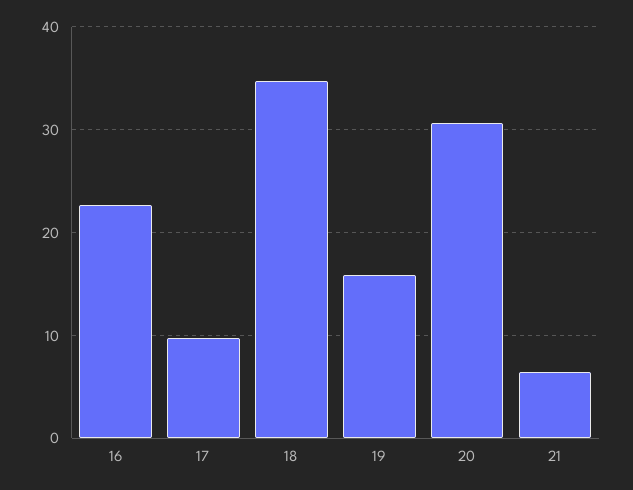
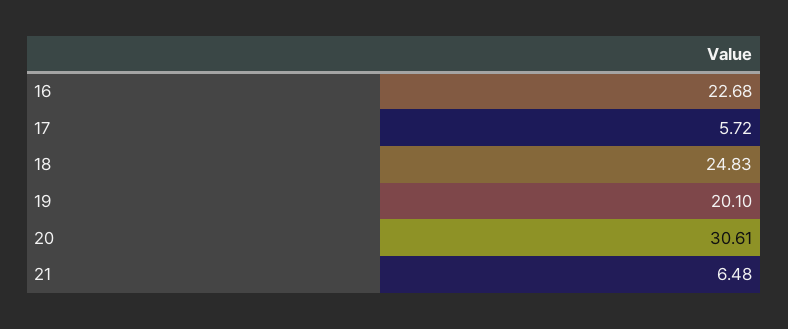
17: 10 -> 5.72
18: 35 -> 24.83
19: 16 -> 20.1

